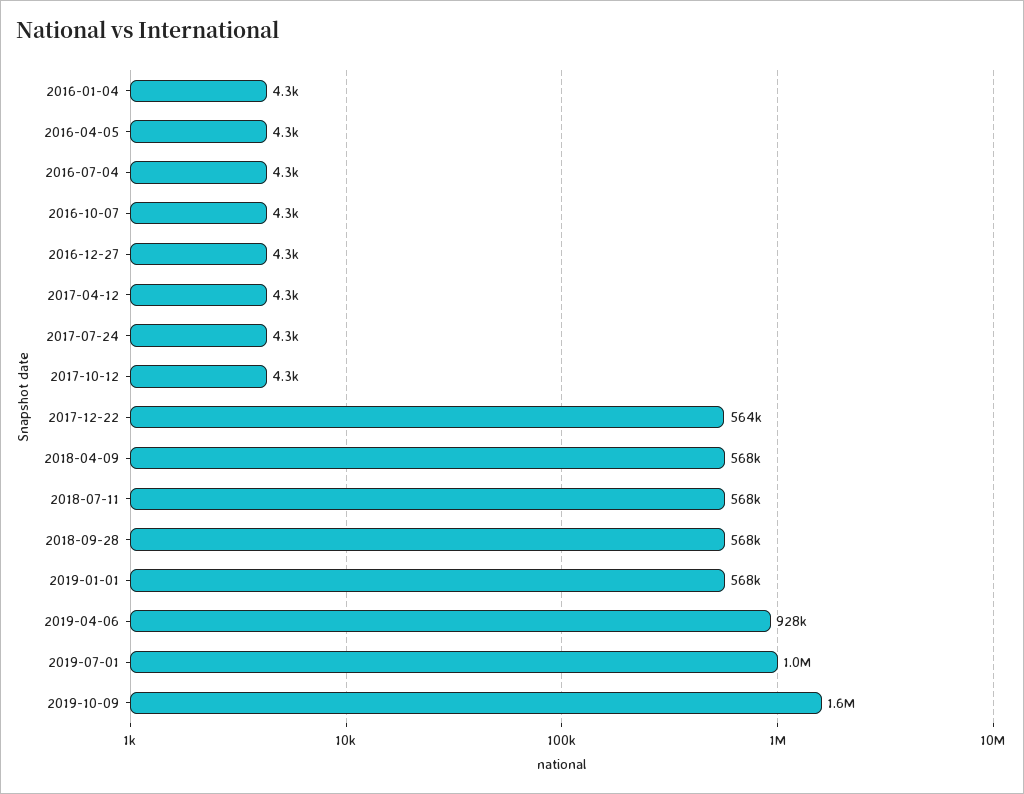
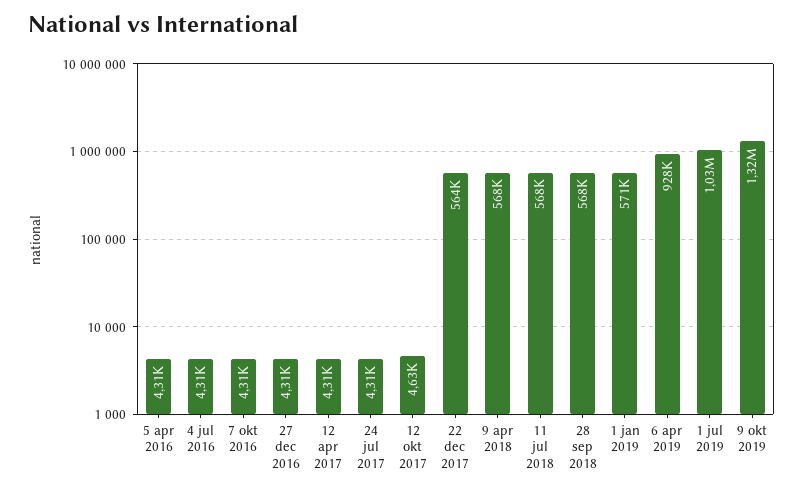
2016-01-04: 4300 -> none
2017-10-12: 4300 -> 4630
2019-01-01: 568000 -> 571000
2019-10-09: 1600000 -> 1320000

